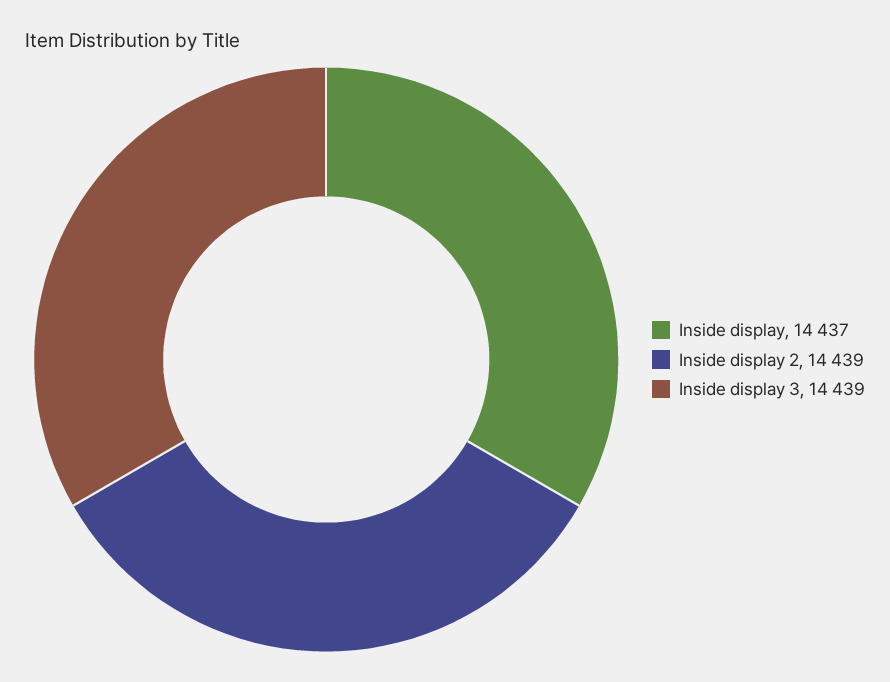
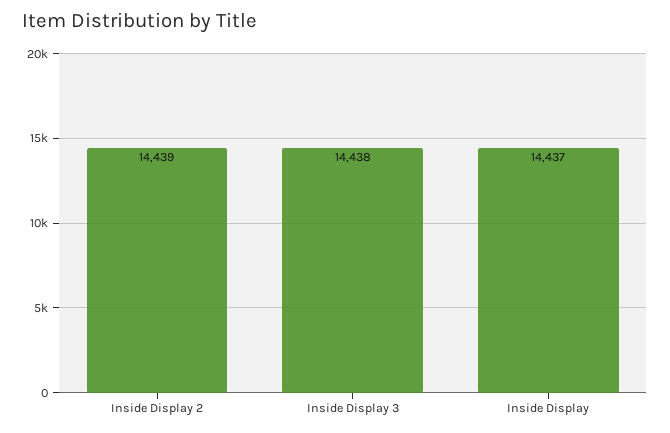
Inside display 3: 14439 -> 14438

